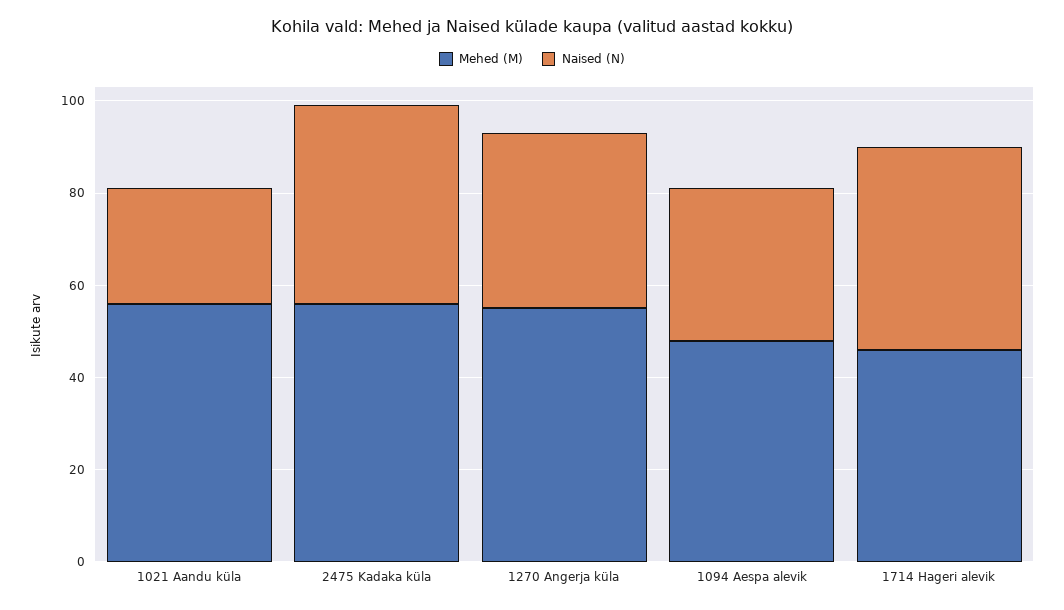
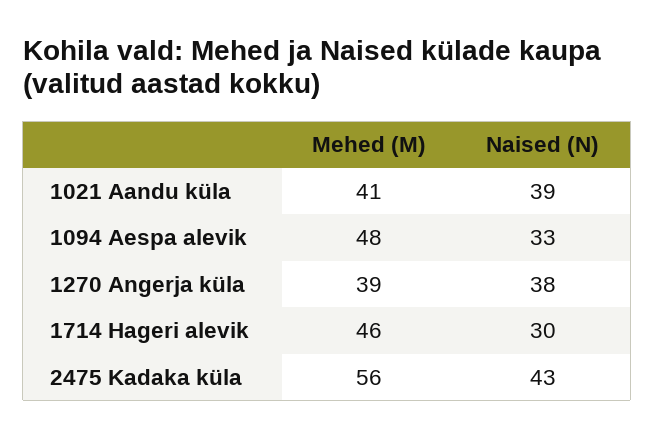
Mehed (M), 1021 Aandu küla: 55 -> 41
Naised (N), 1021 Aandu küla: 25 -> 39
Mehed (M), 1270 Angerja küla: 55 -> 39
Naised (N), 1714 Hageri alevik: 45 -> 30

